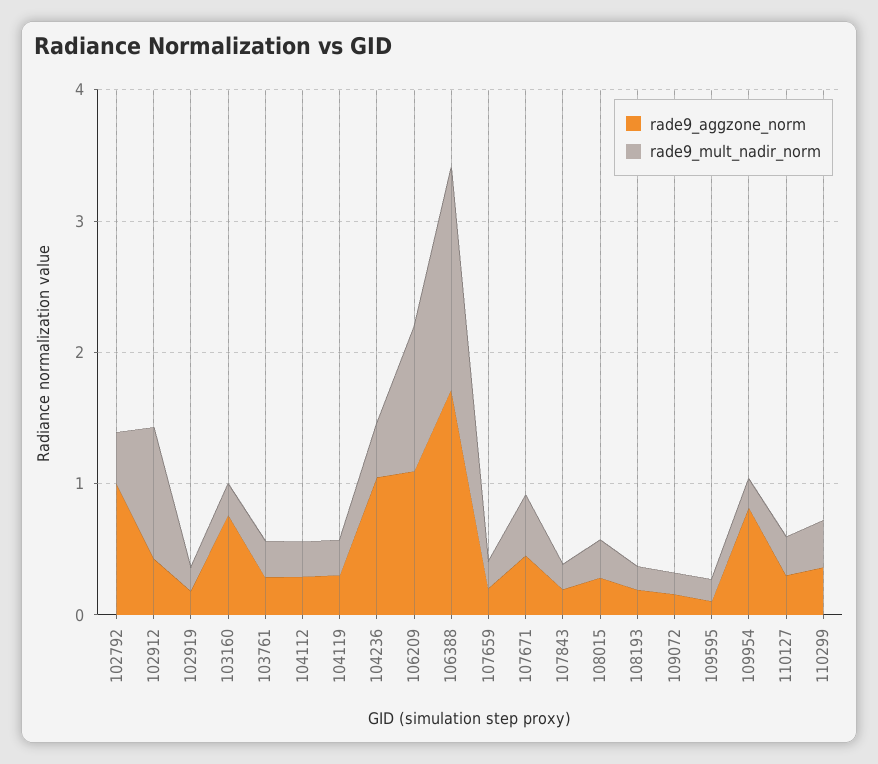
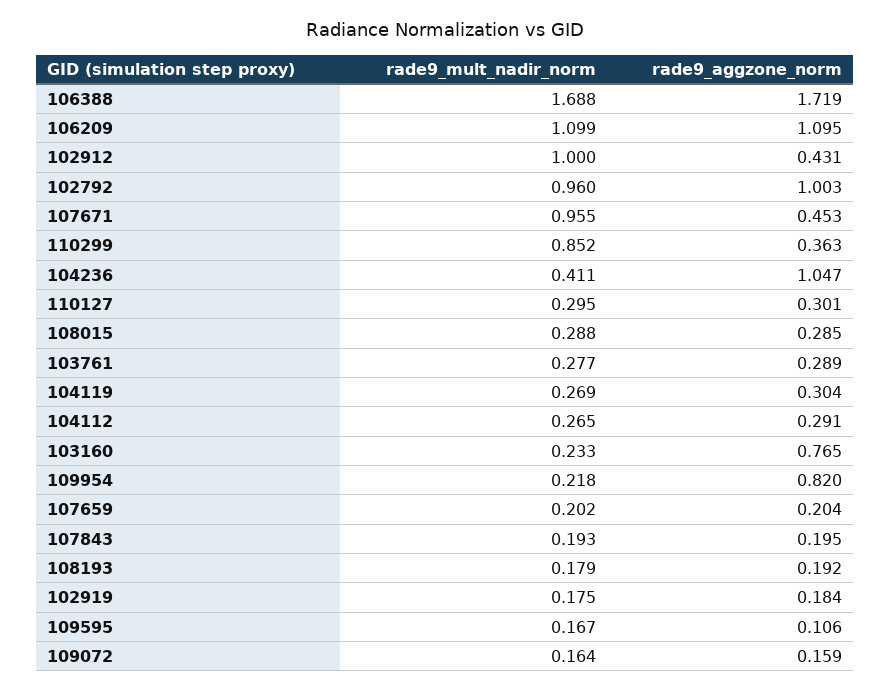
rade9_mult_nadir_norm, 102792: 0.4 -> 0.96
rade9_mult_nadir_norm, 107671: 0.4 -> 0.955
rade9_mult_nadir_norm, 110299: 0.4 -> 0.852

